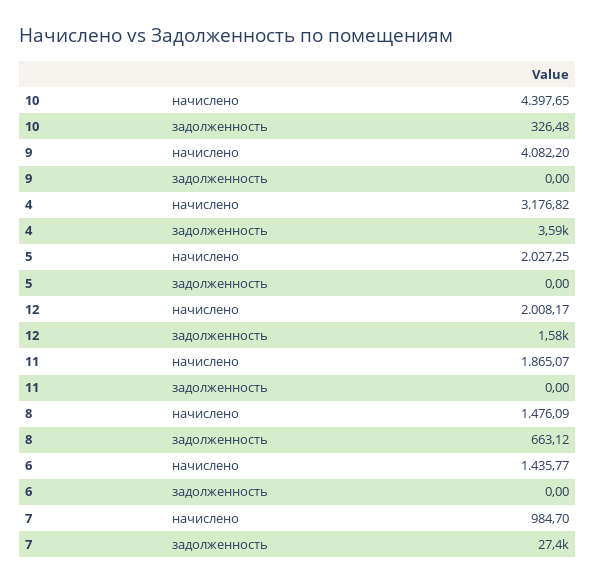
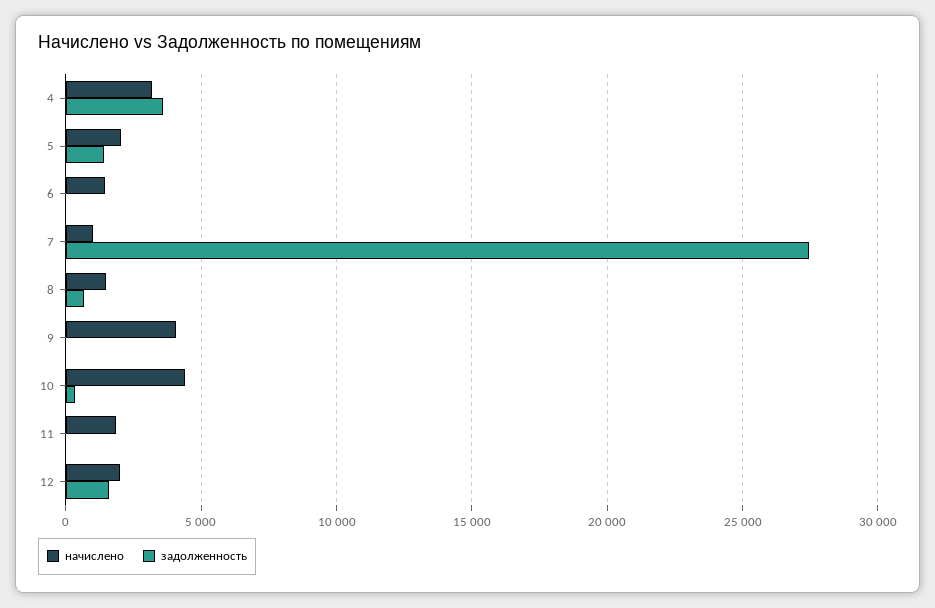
задолженность, 5: 0 -> 1500

